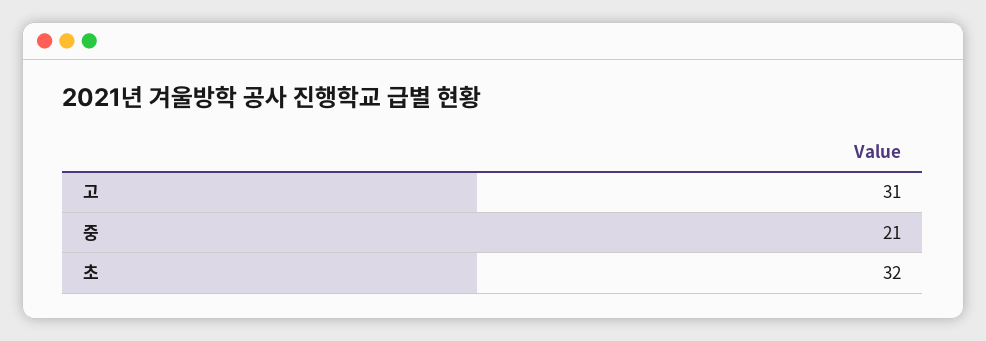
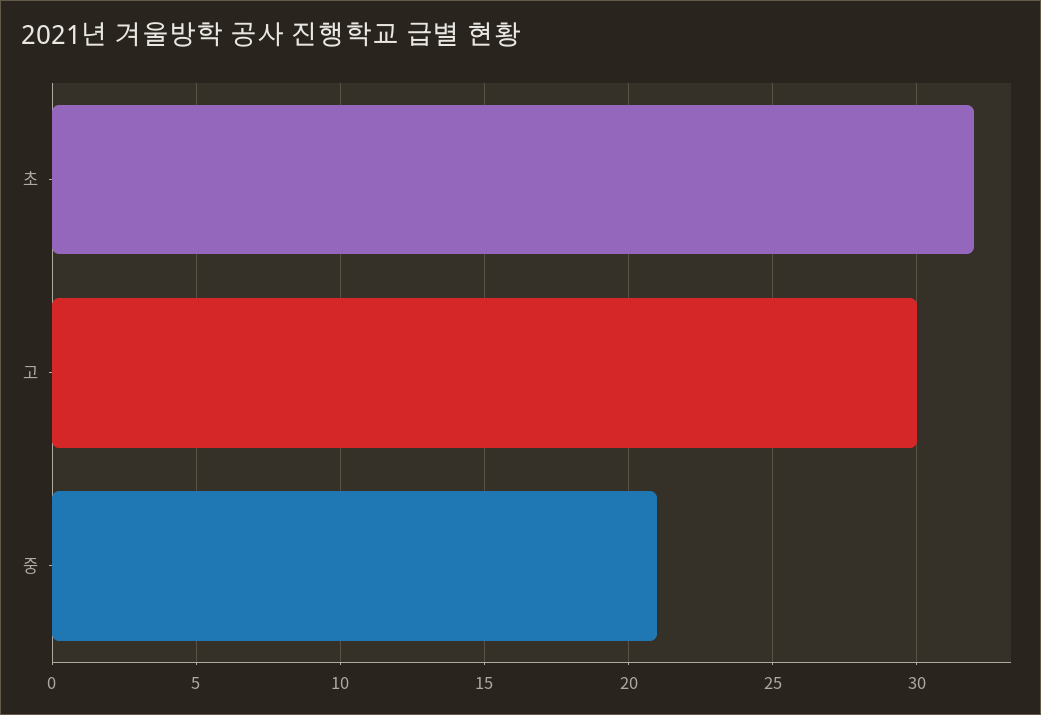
고: 31 -> 30

